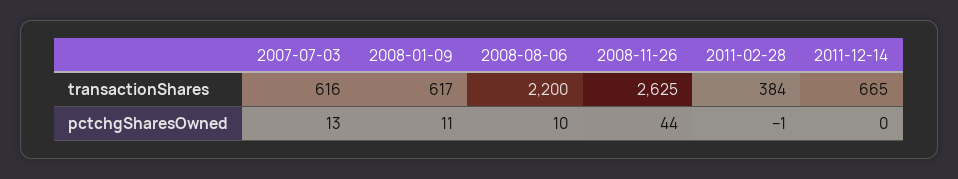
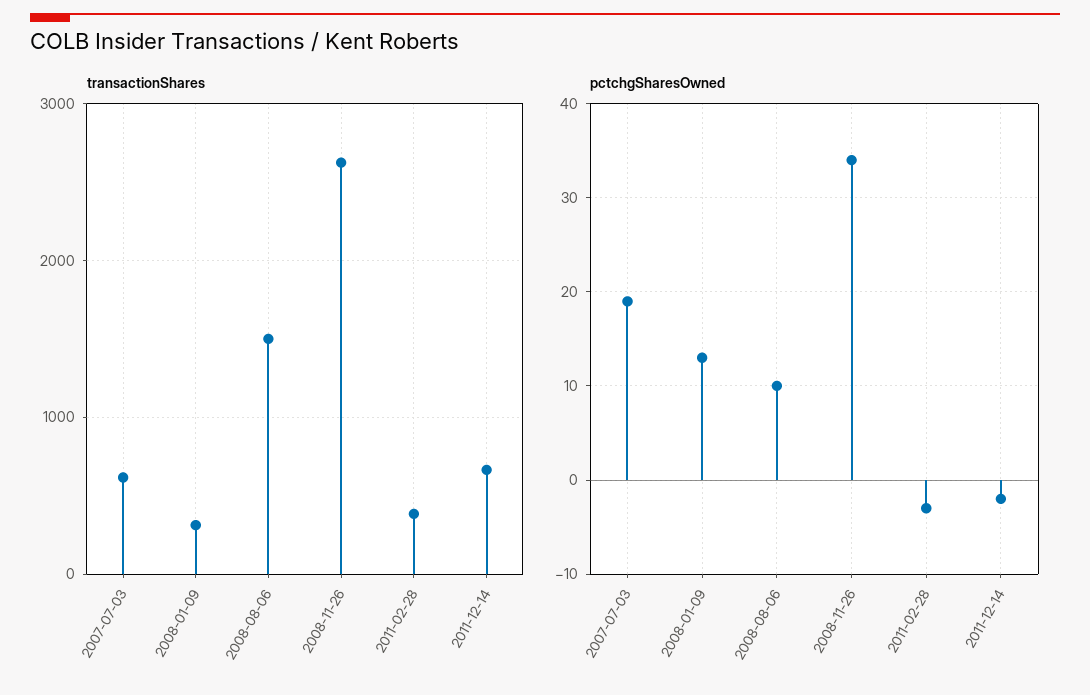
transactionShares, 2008-01-09: 617 -> 300
transactionShares, 2008-08-06: 2200 -> 1500
pctchgSharesOwned, 2007-07-03: 13 -> 19
pctchgSharesOwned, 2008-01-09: 11 -> 13
pctchgSharesOwned, 2008-11-26: 44 -> 34
pctchgSharesOwned, 2011-02-28: -1 -> -3
pctchgSharesOwned, 2011-12-14: 0 -> -2

